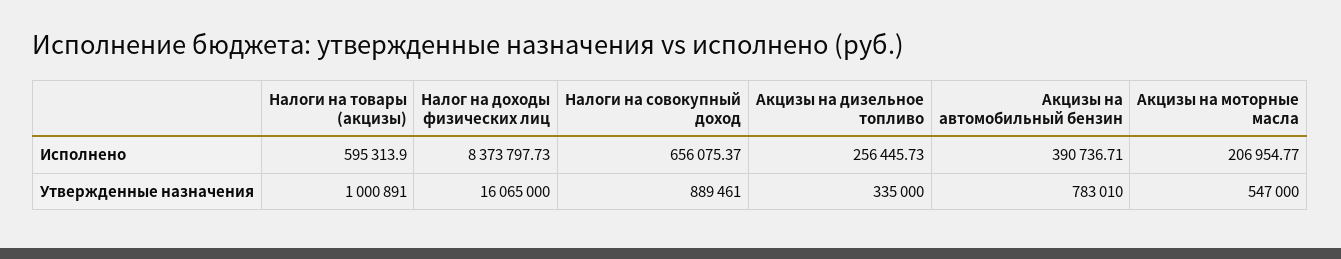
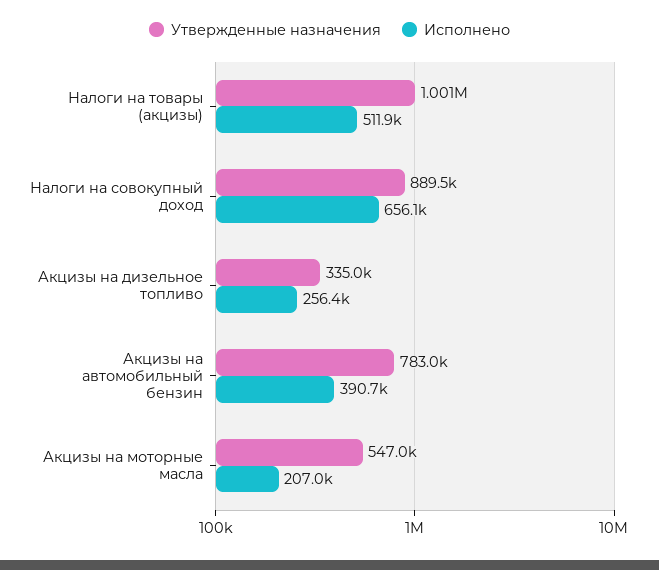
Исполнено, Налоги на товары (акцизы): 595313.9 -> 511900
Исполнено, Налог на доходы физических лиц: 8373797.73 -> none
Утвержденные назначения, Налог на доходы физических лиц: 16065000 -> none

